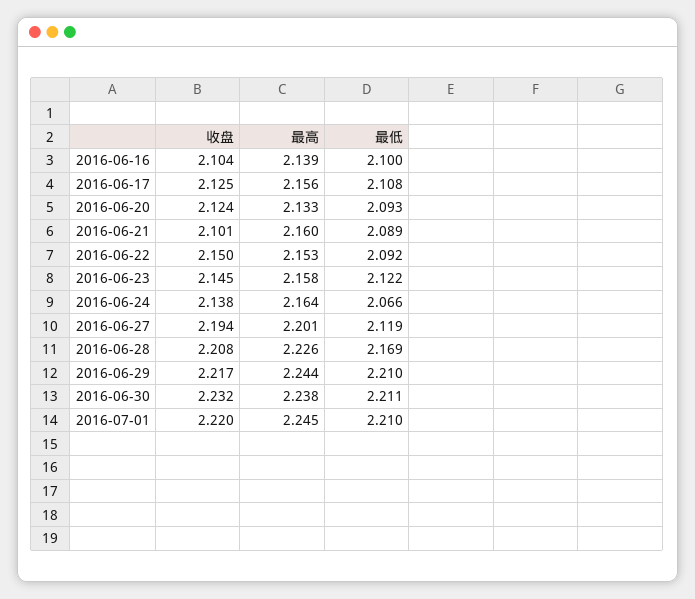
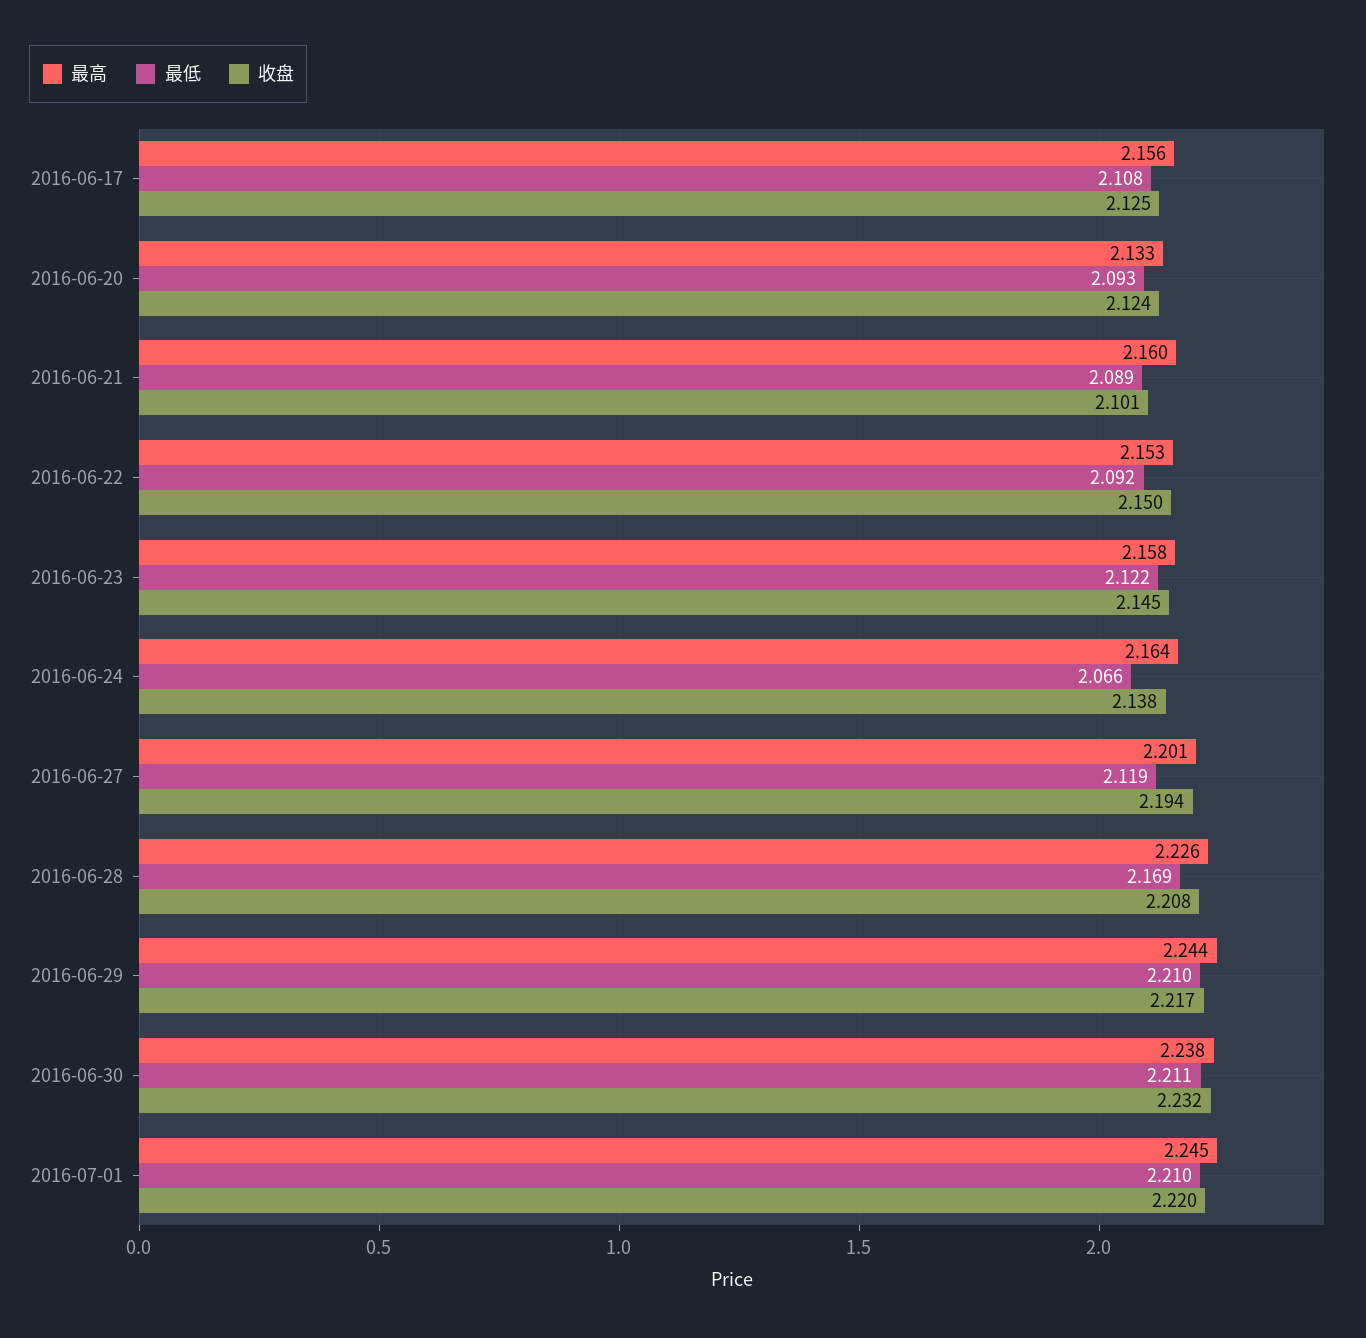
收盘, 2016-06-16: 2.104 -> none
最高, 2016-06-16: 2.139 -> none
最低, 2016-06-16: 2.1 -> none

